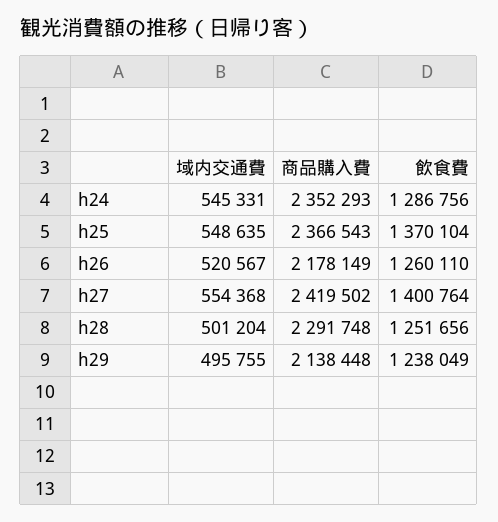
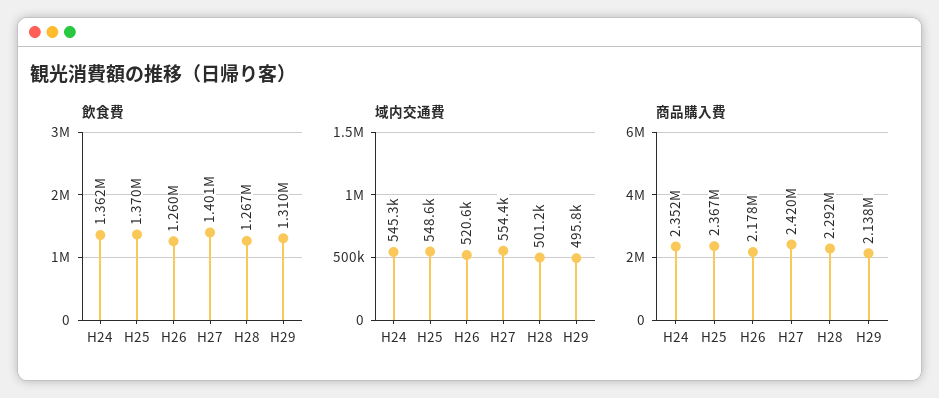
飲食費, h24: 1286756 -> 1362000
飲食費, h28: 1251656 -> 1267000
飲食費, h29: 1238049 -> 1310000

